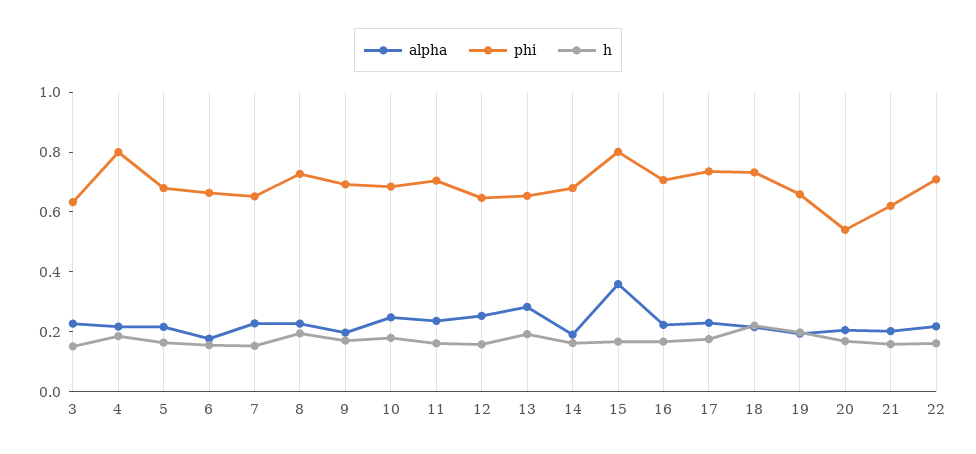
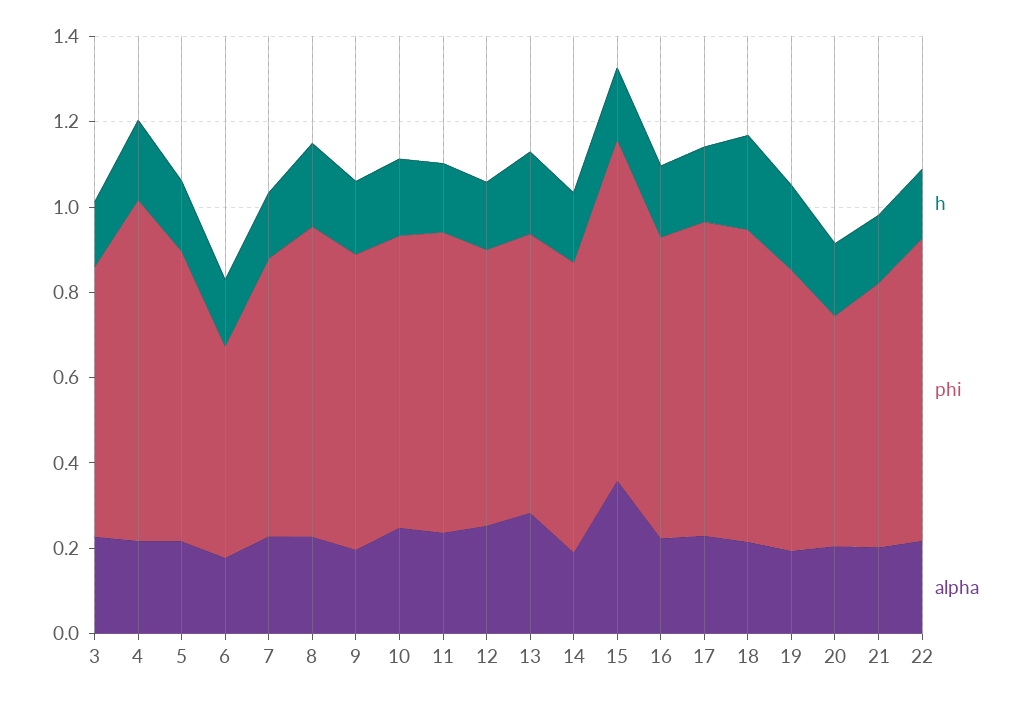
phi, 6: 0.65 -> 0.5

